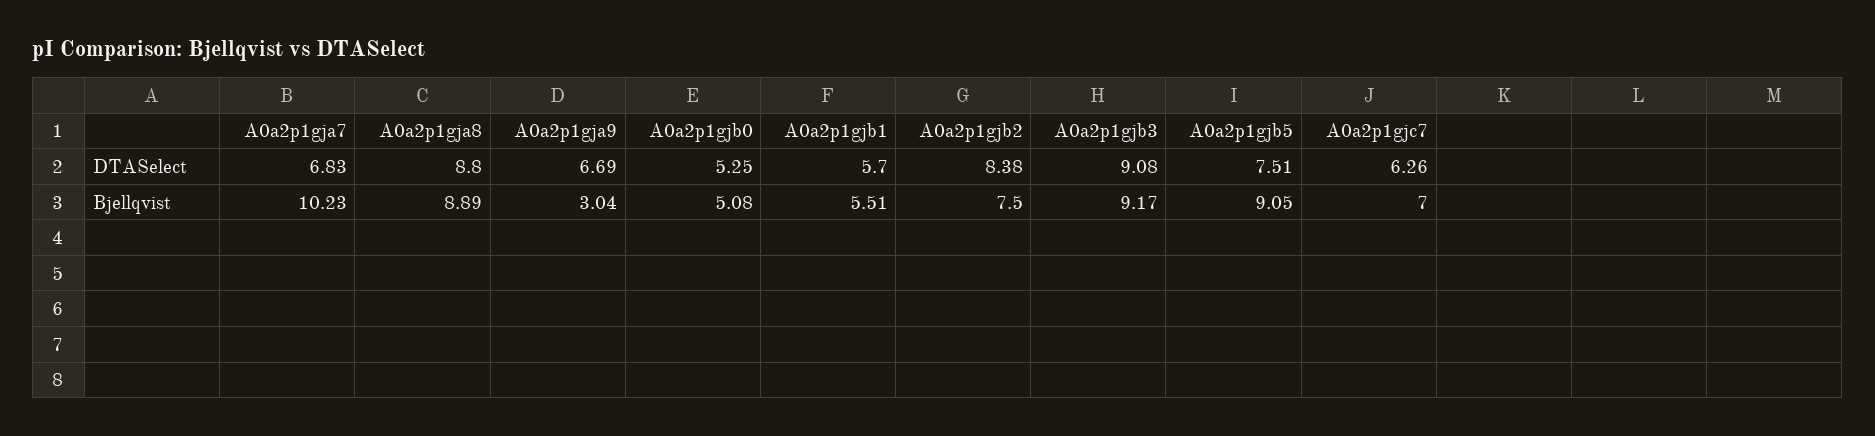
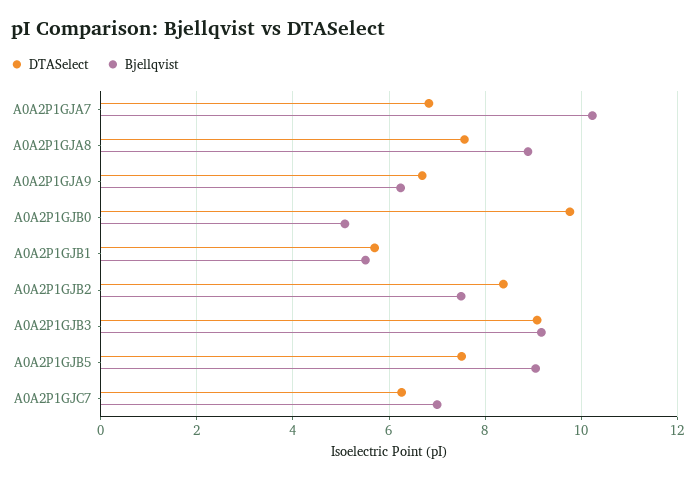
DTASelect, A0a2p1gja8: 8.8 -> 7.6
DTASelect, A0a2p1gjb0: 5.25 -> 9.8
Bjellqvist, A0a2p1gja9: 3.04 -> 6.2

